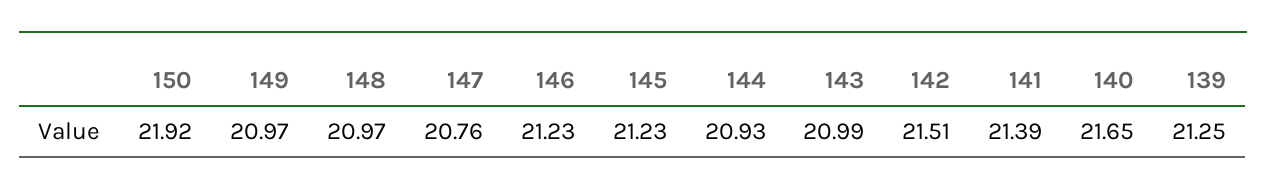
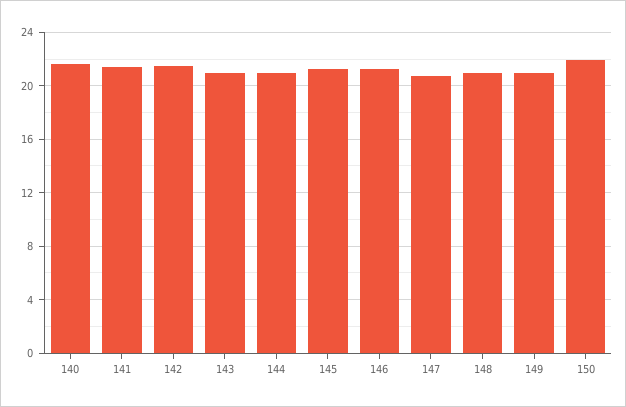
139: 21.25 -> none

